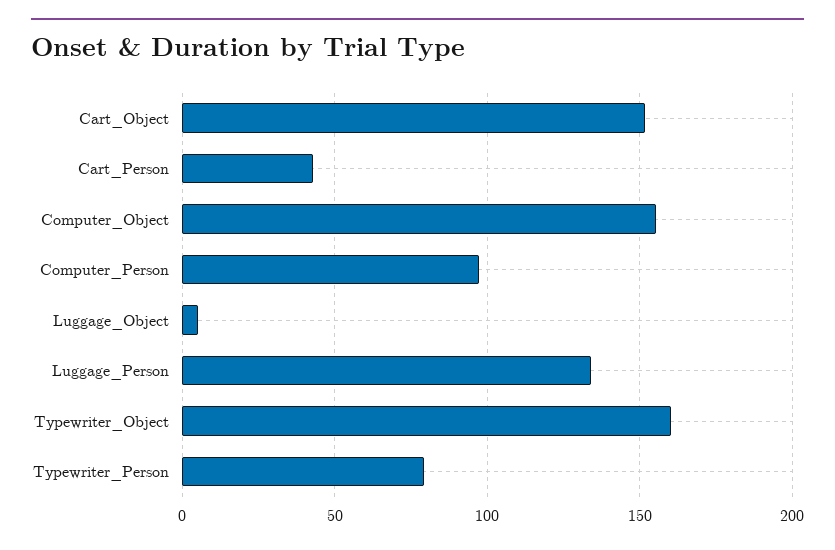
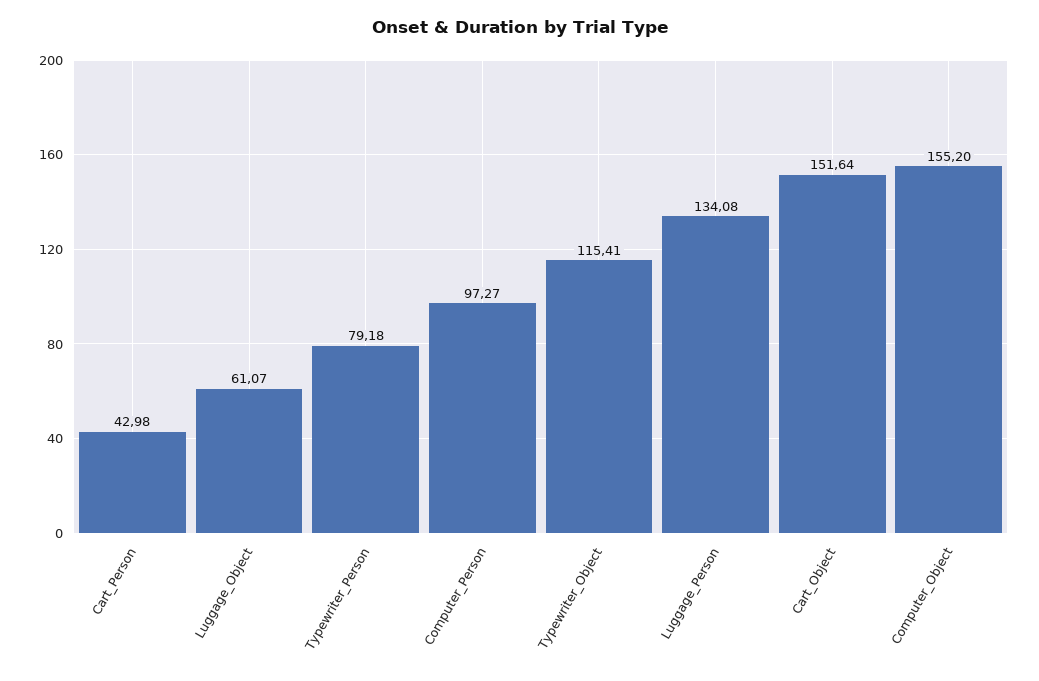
Luggage_Object: 5 -> 61.07
Typewriter_Object: 160 -> 115.41

